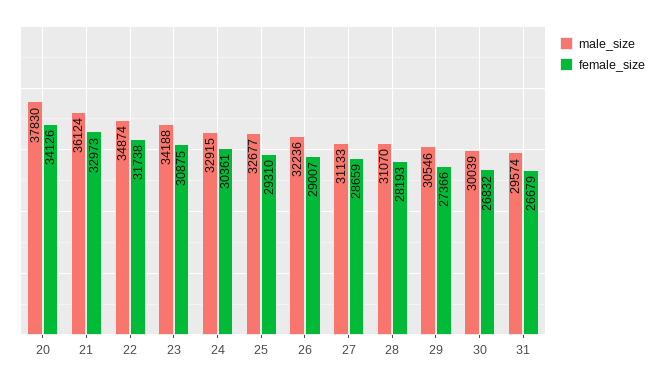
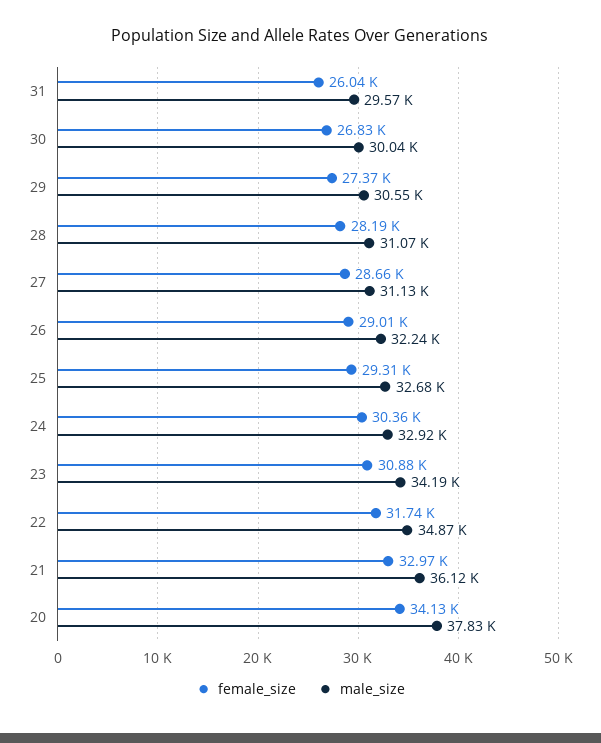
female_size, 31: 26679 -> 26040

